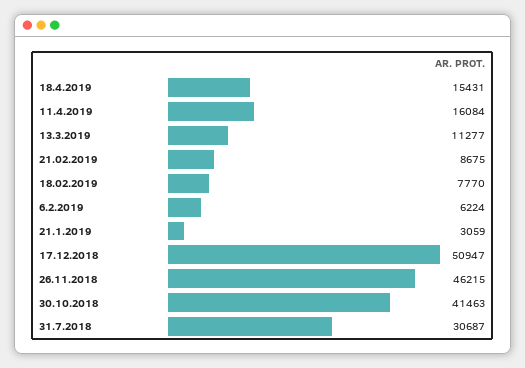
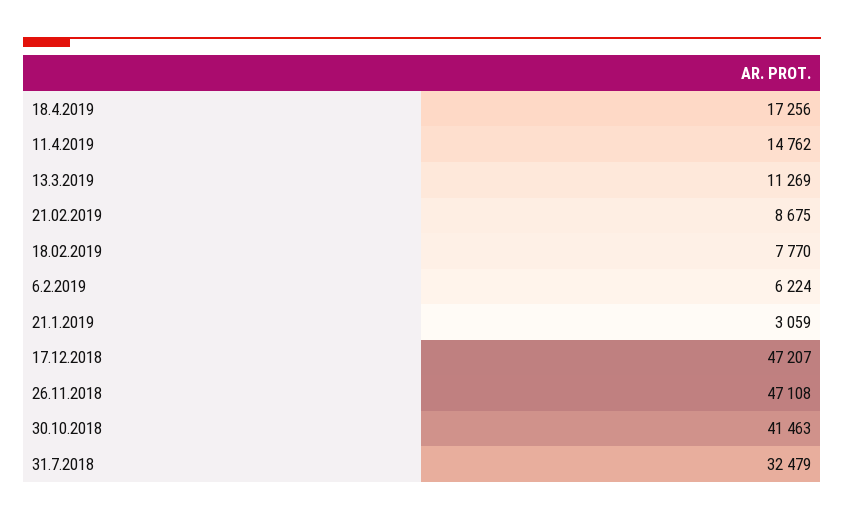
18.4.2019: 15431 -> 17256
11.4.2019: 16084 -> 14762
13.3.2019: 11277 -> 11269
17.12.2018: 50947 -> 47207
26.11.2018: 46215 -> 47108
31.7.2018: 30687 -> 32479

